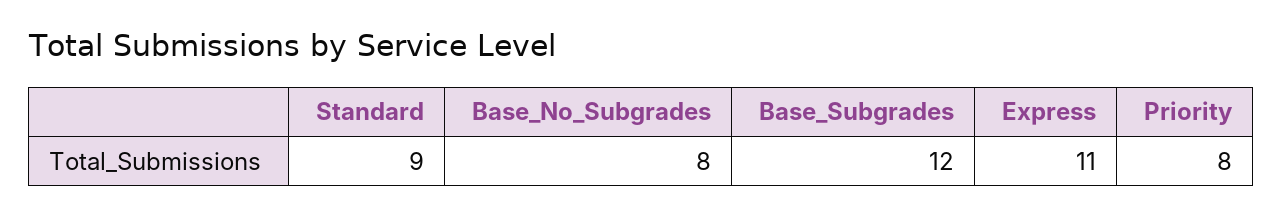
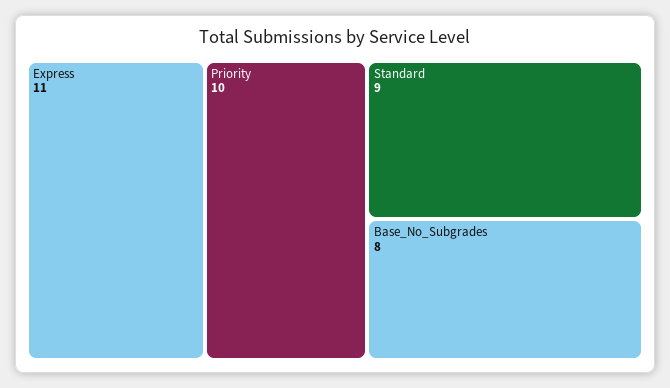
Base_Subgrades: 12 -> none
Priority: 8 -> 10

